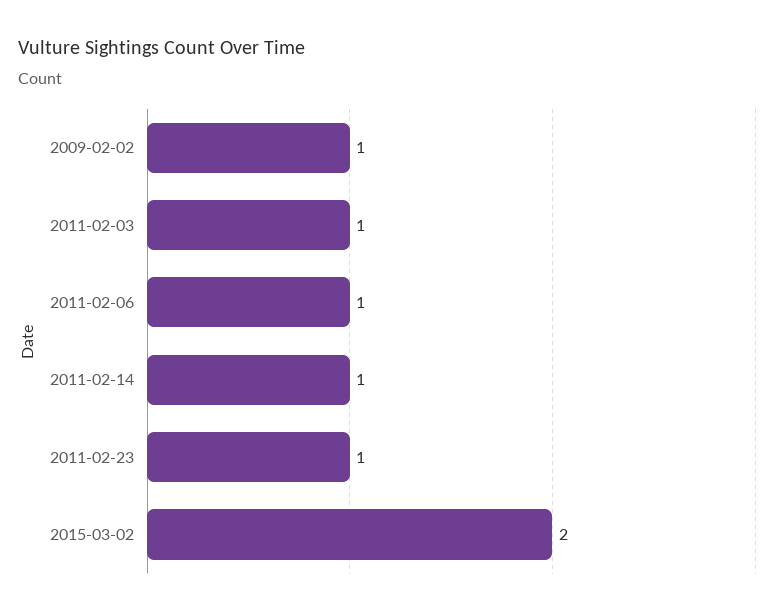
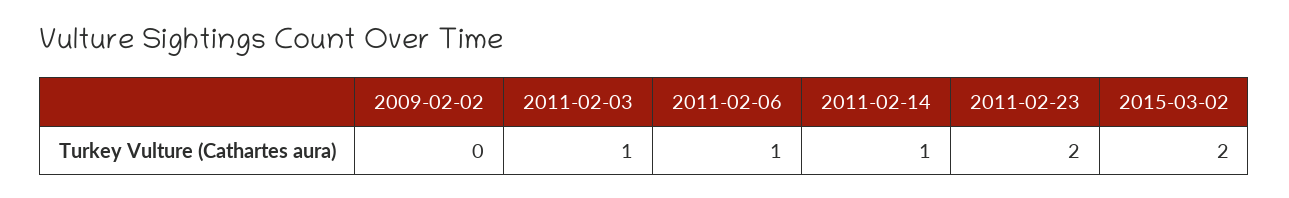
2009-02-02: 1 -> 0
2011-02-23: 1 -> 2

